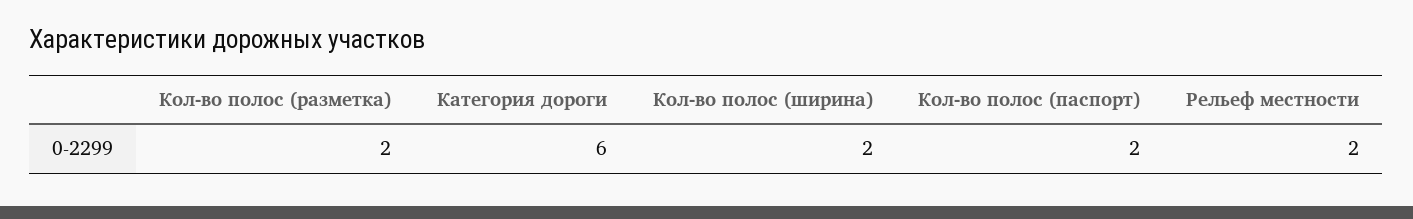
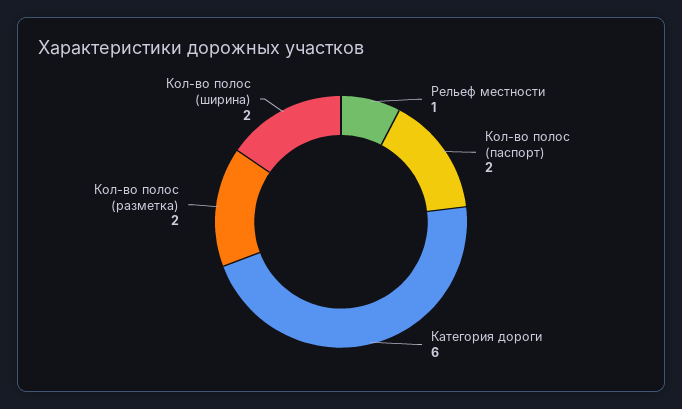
Рельеф местности: 2 -> 1

